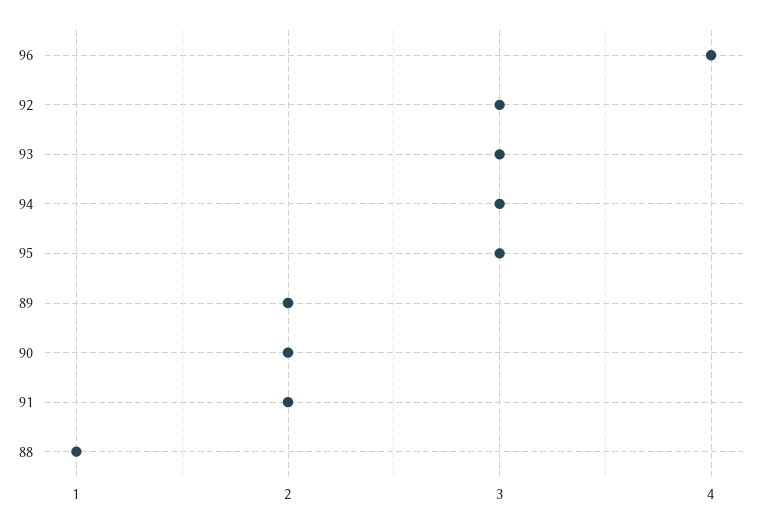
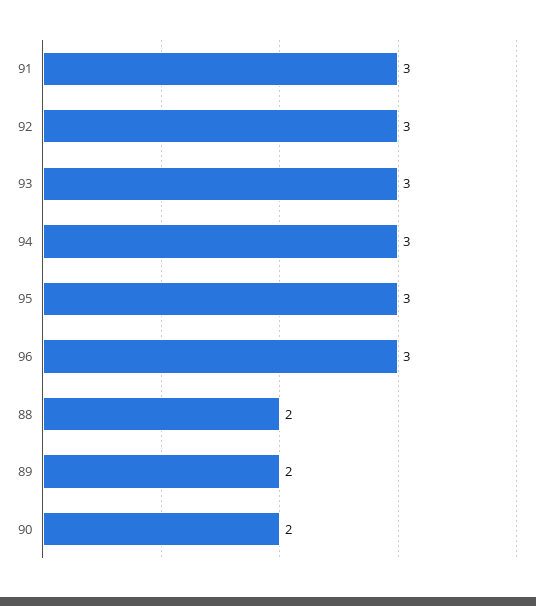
96: 4 -> 3
91: 2 -> 3
88: 1 -> 2

